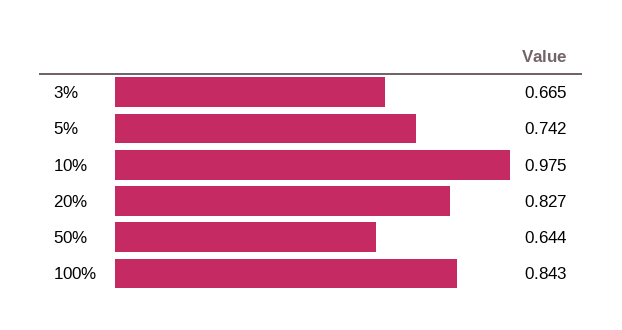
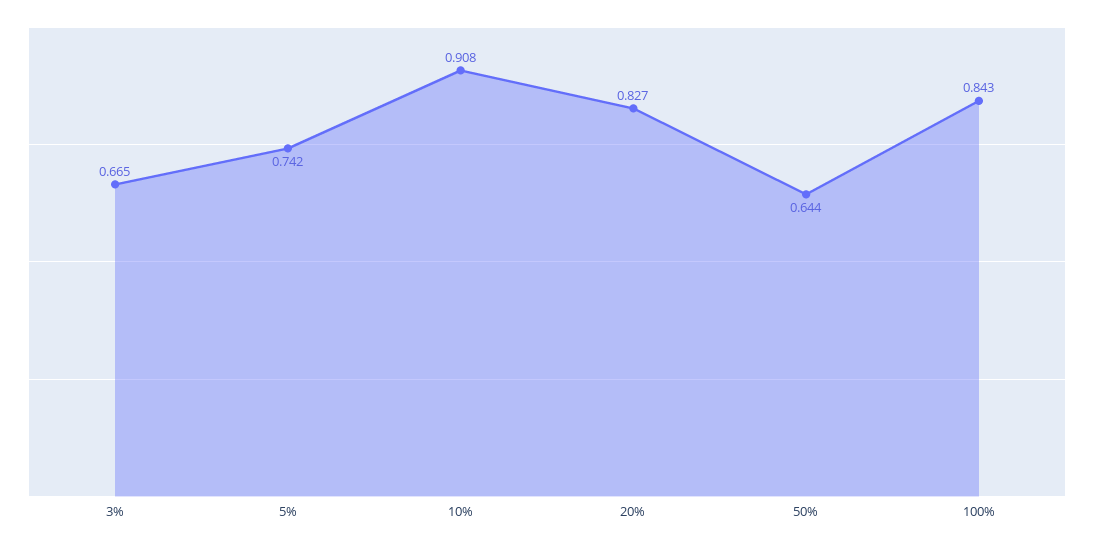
10%: 0.975 -> 0.908

